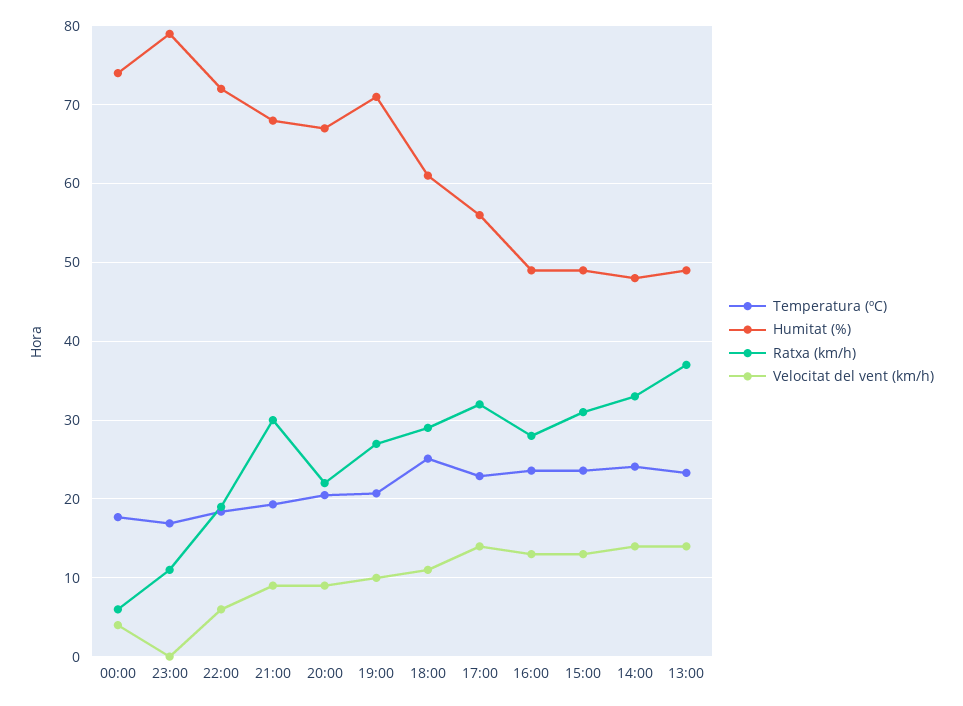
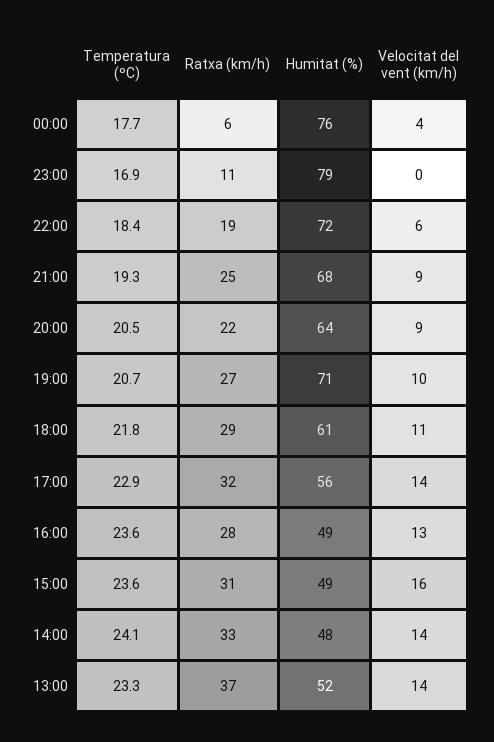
Humitat (%), 00:00: 74 -> 76
Ratxa (km/h), 21:00: 30 -> 25
Humitat (%), 20:00: 67 -> 64
Temperatura (ºC), 18:00: 25 -> 21.8
Velocitat del vent (km/h), 15:00: 13 -> 16
Humitat (%), 13:00: 49 -> 52

